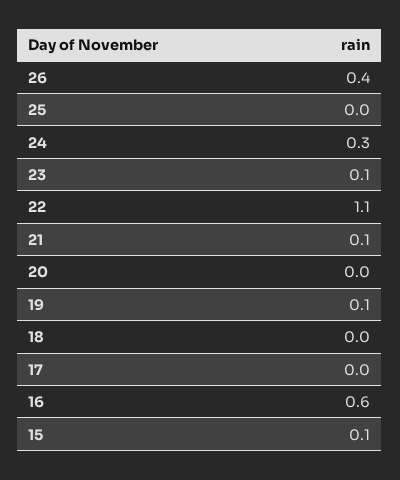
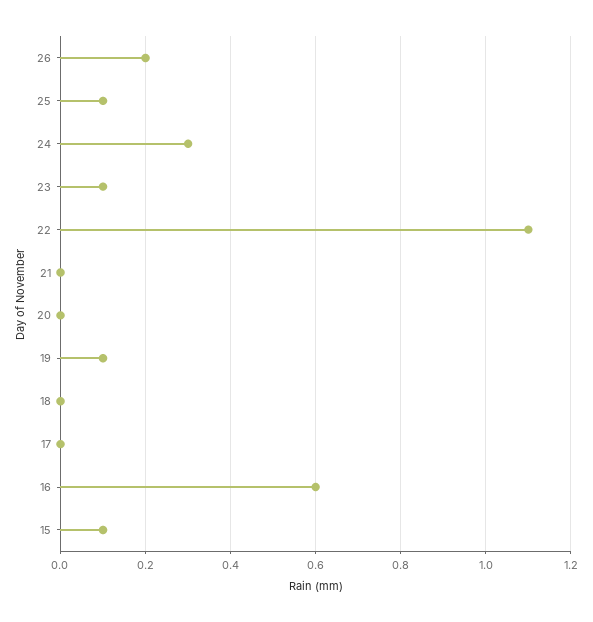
26: 0.4 -> 0.2
25: 0 -> 0.1
21: 0.1 -> 0

